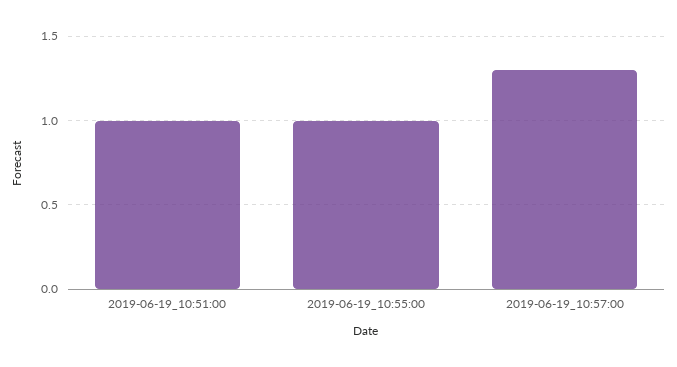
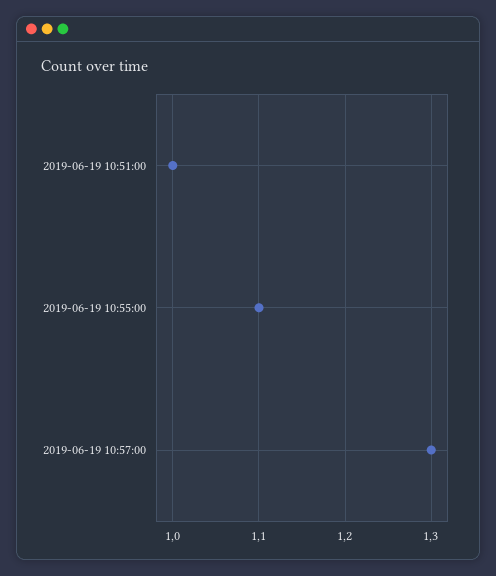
2019-06-19_10:55:00: 1 -> 1.1

